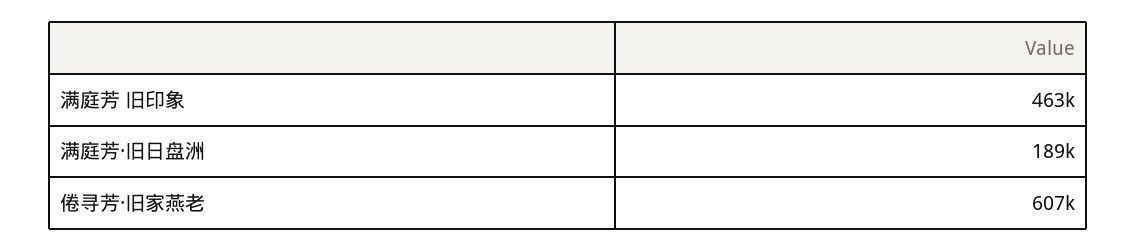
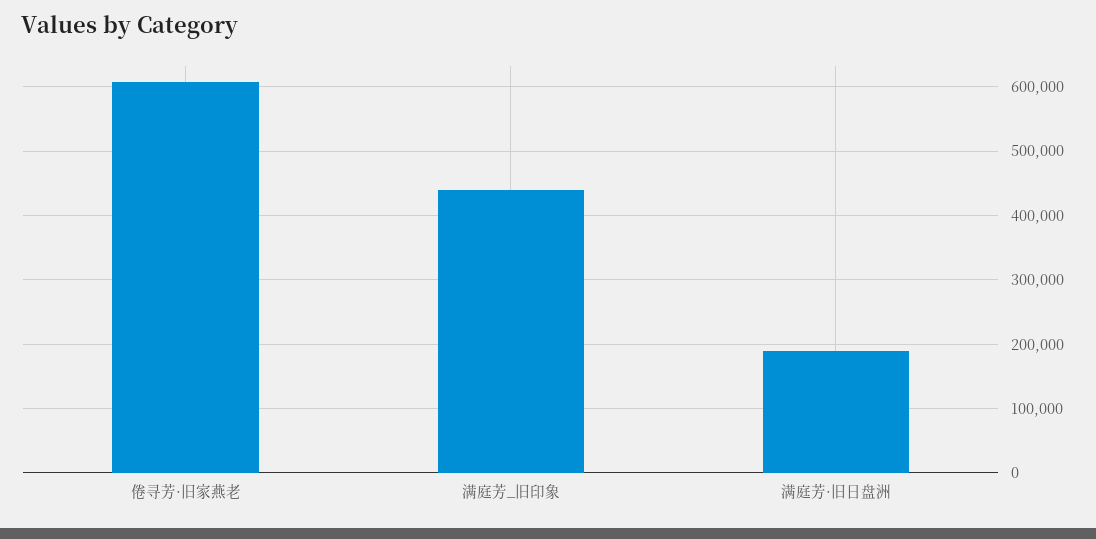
满庭芳 旧印象: 463000 -> 440000

